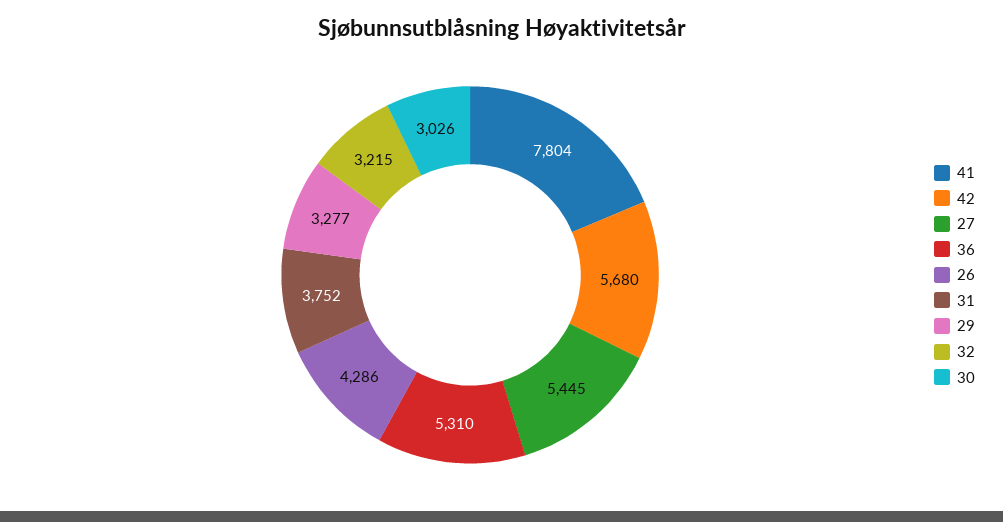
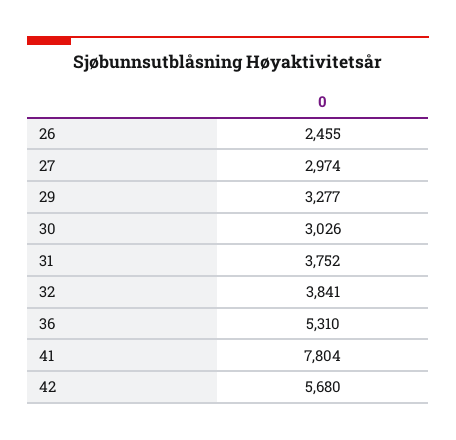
27: 5445 -> 2974
26: 4286 -> 2455
32: 3215 -> 3841

